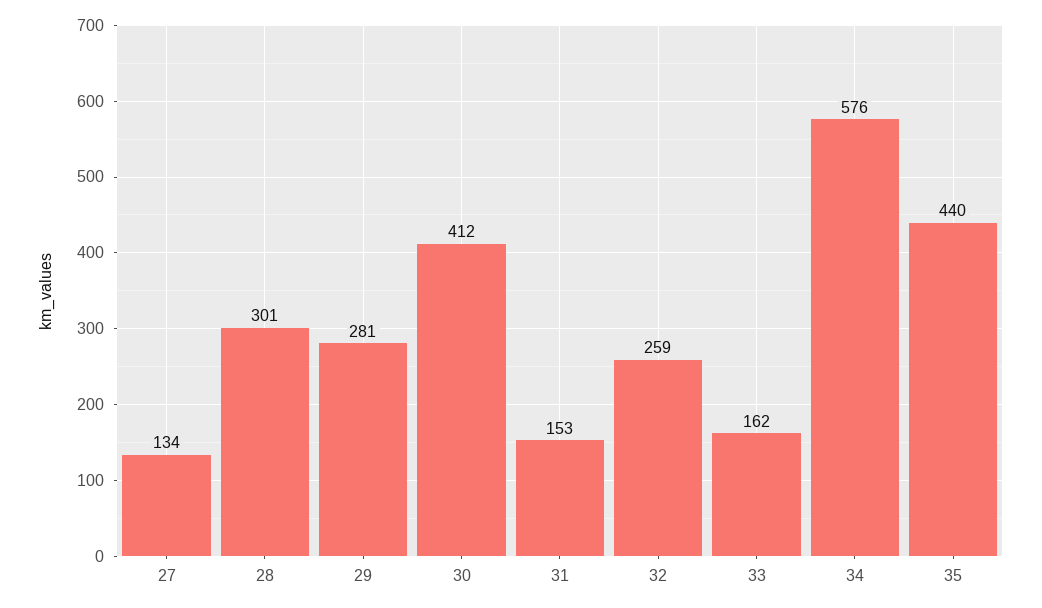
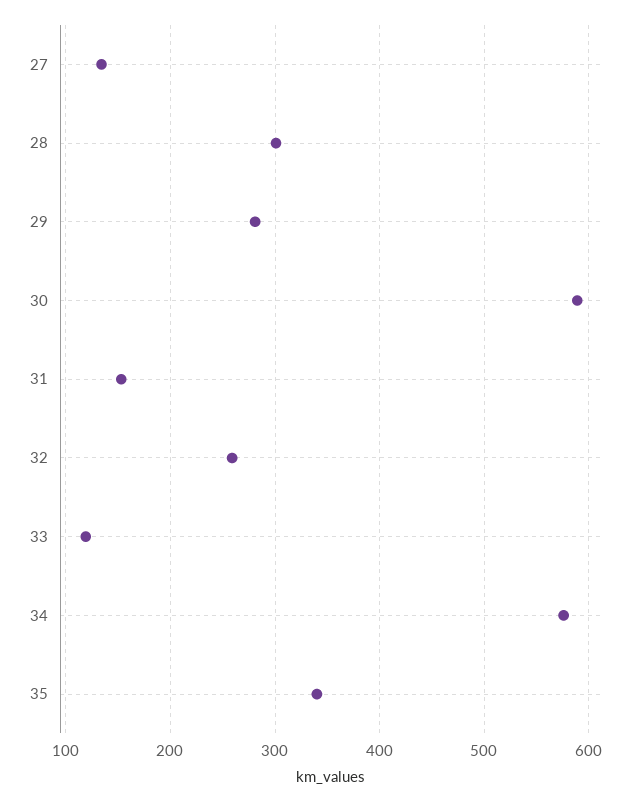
30: 412 -> 590
33: 162 -> 120
35: 440 -> 340

